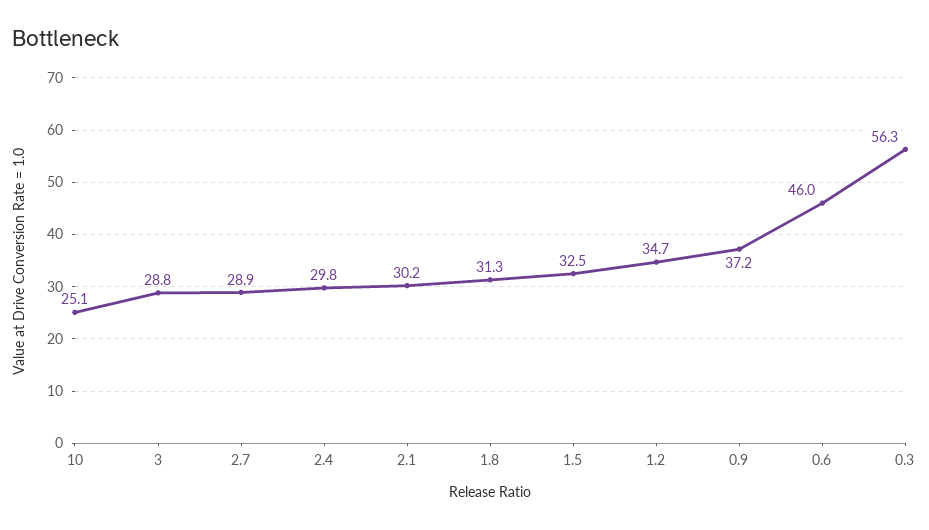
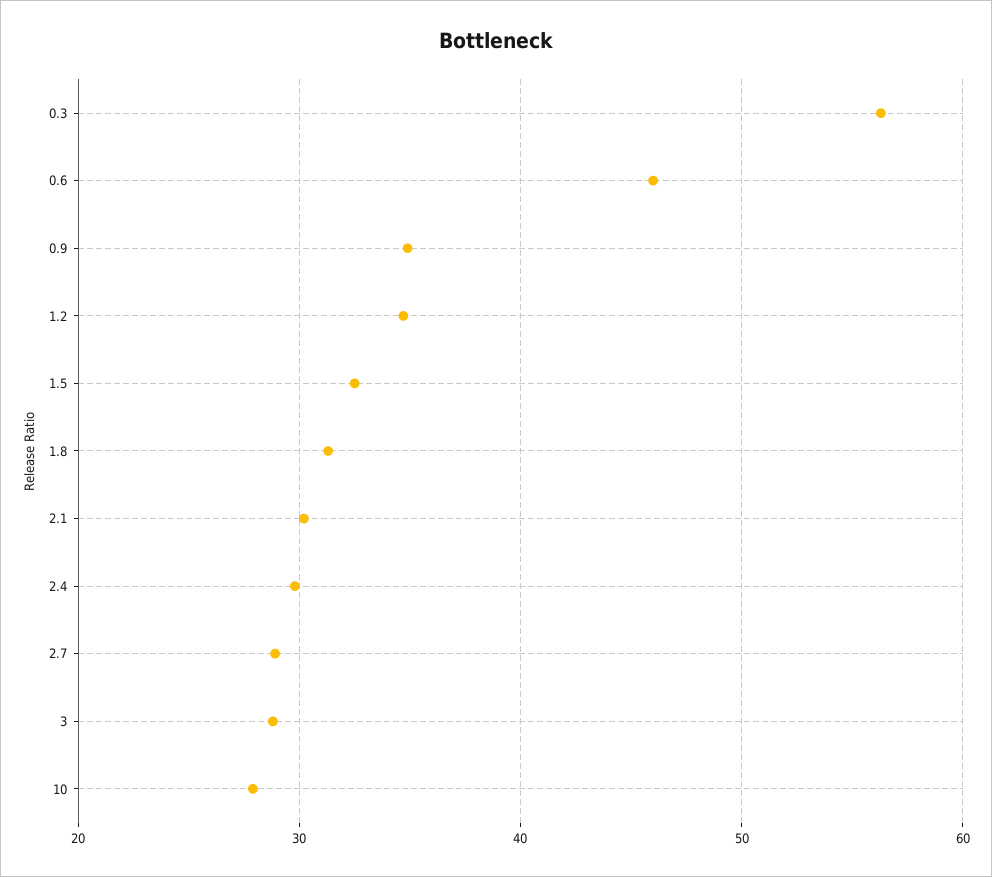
10: 25.1 -> 28
0.9: 37.2 -> 35

